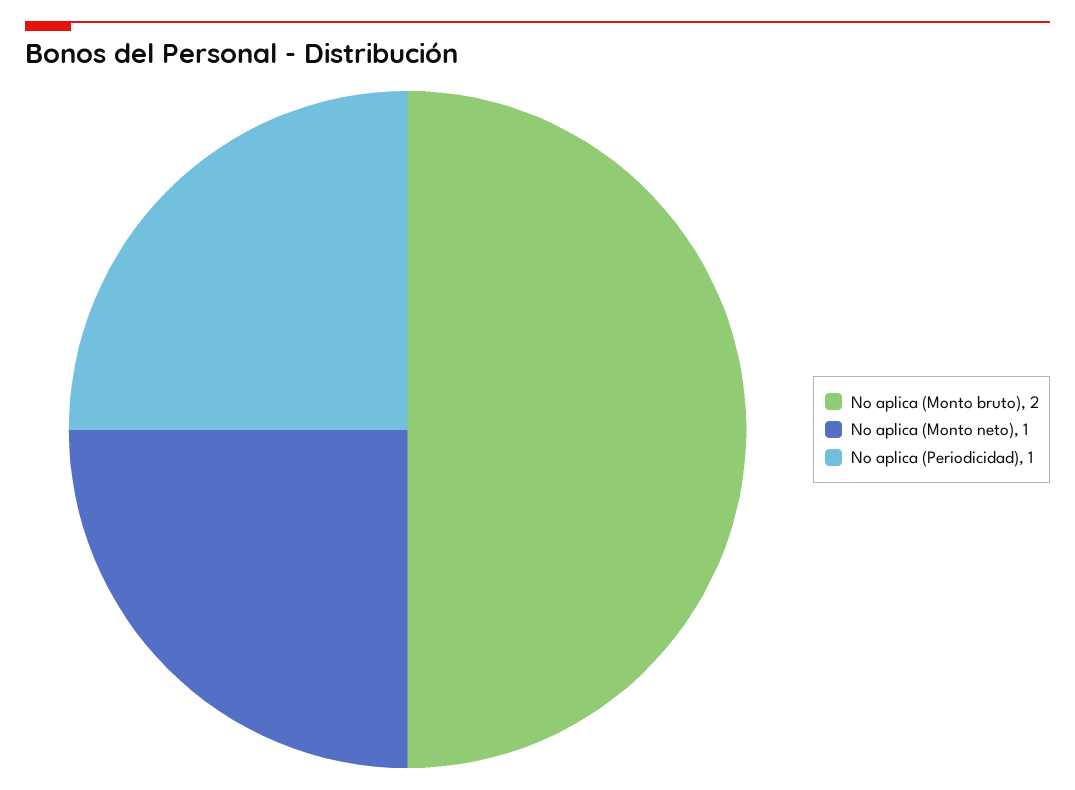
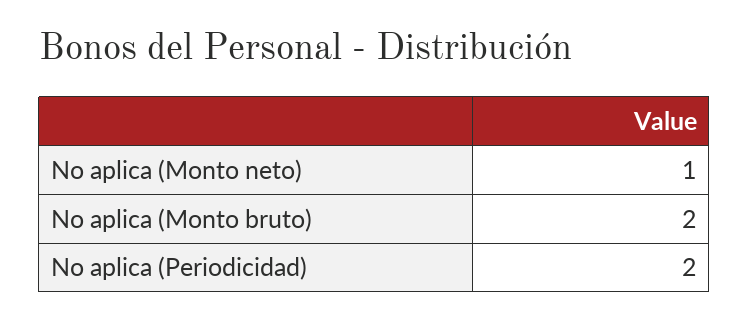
No aplica (Periodicidad): 1 -> 2

